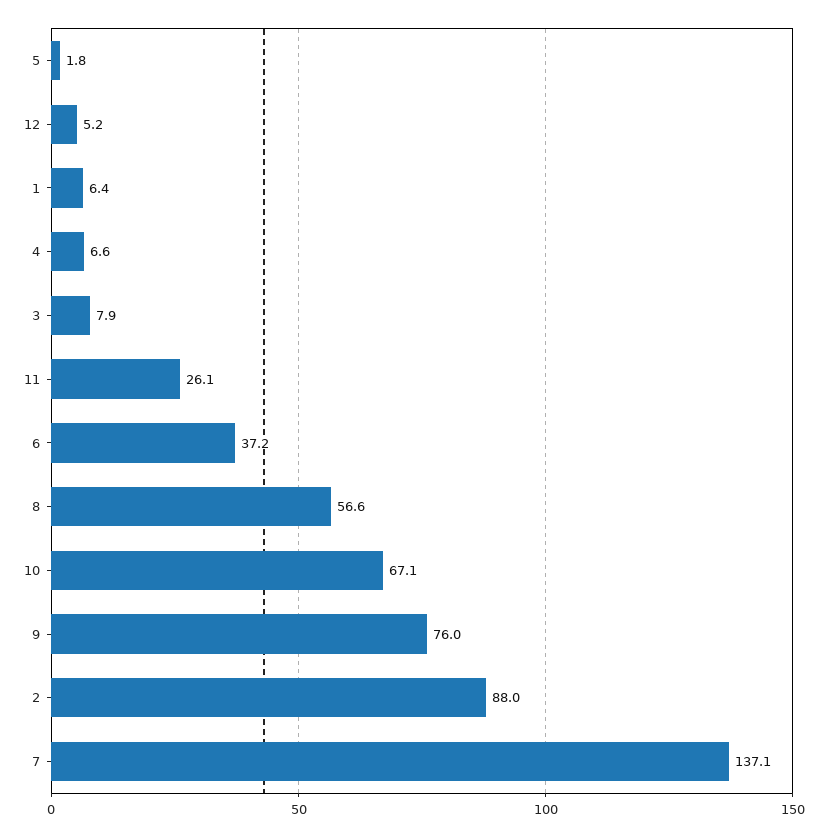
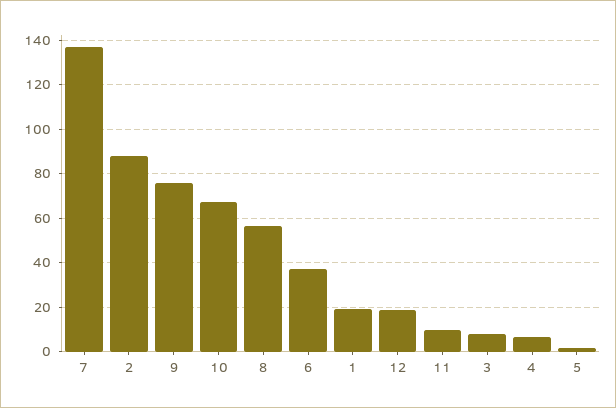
12: 5.2 -> 20
1: 6.4 -> 20
11: 26.1 -> 10

